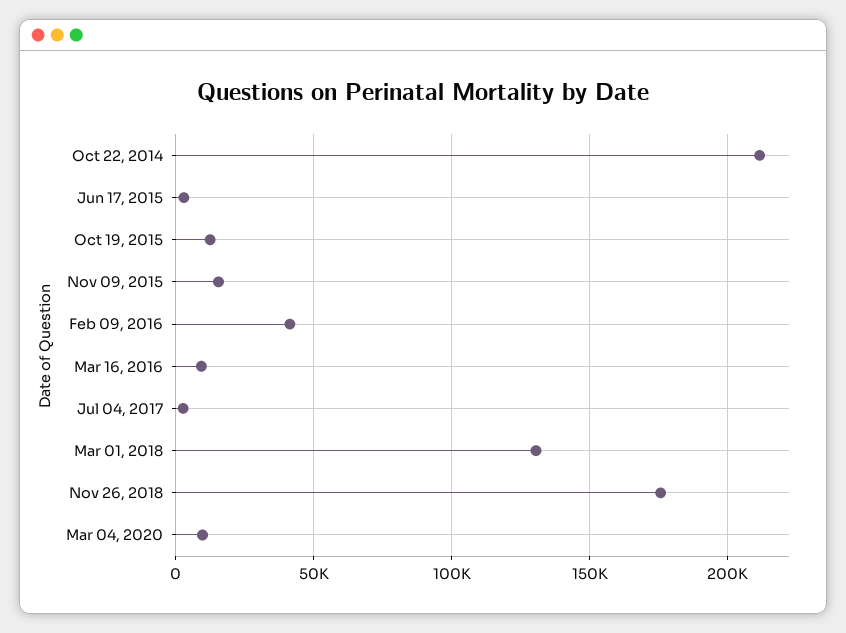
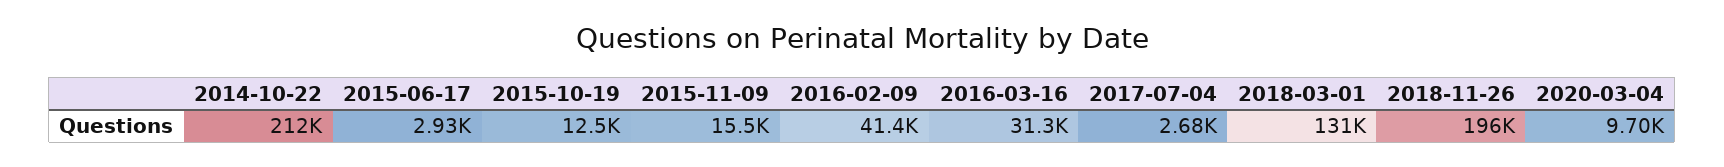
Mar 16, 2016: 10000 -> 31300
Nov 26, 2018: 175000 -> 196000

